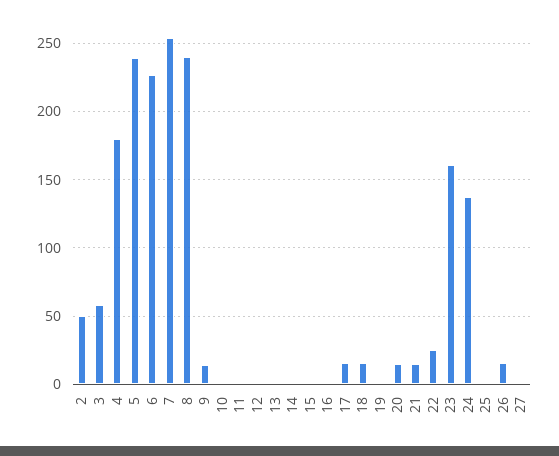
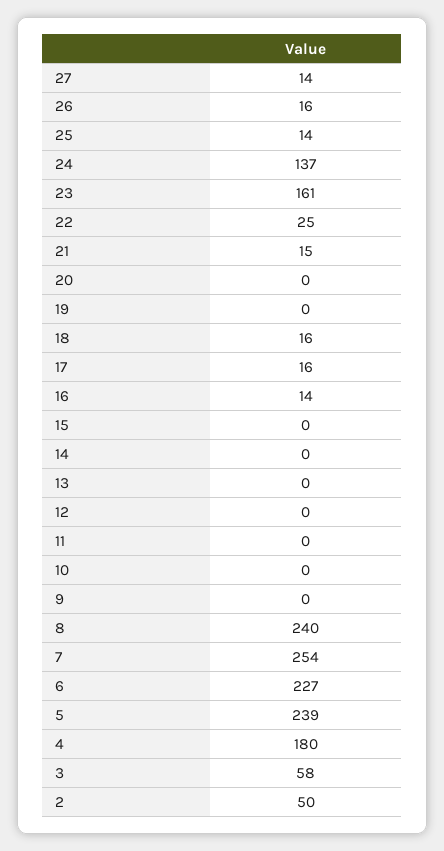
9: 15 -> 0
16: 0 -> 14
20: 15 -> 0
25: 0 -> 14
27: 0 -> 14

